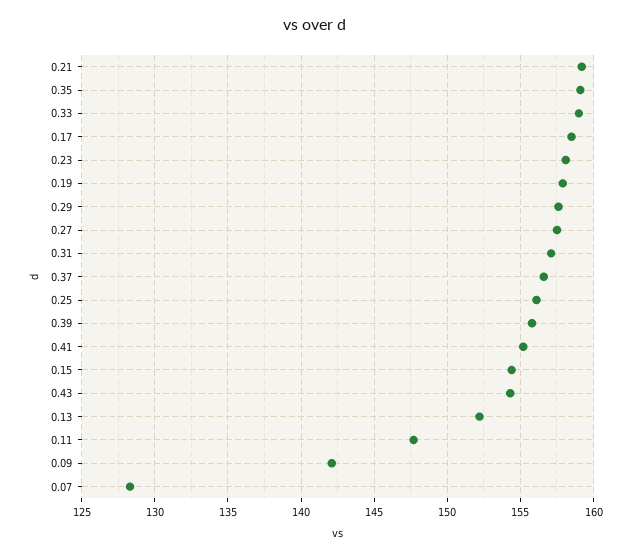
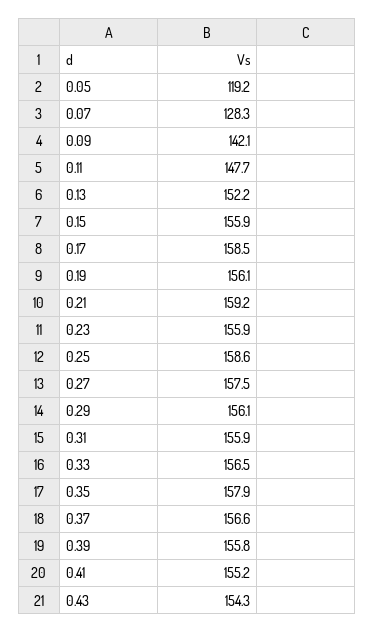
0.35: 159 -> 157.9
0.33: 159 -> 156.5
0.23: 158 -> 155.9
0.19: 158 -> 156.1
0.29: 157.5 -> 156.1
0.31: 157 -> 155.9
0.25: 156 -> 158.6
0.15: 154.5 -> 155.9
0.05: none -> 119.2

